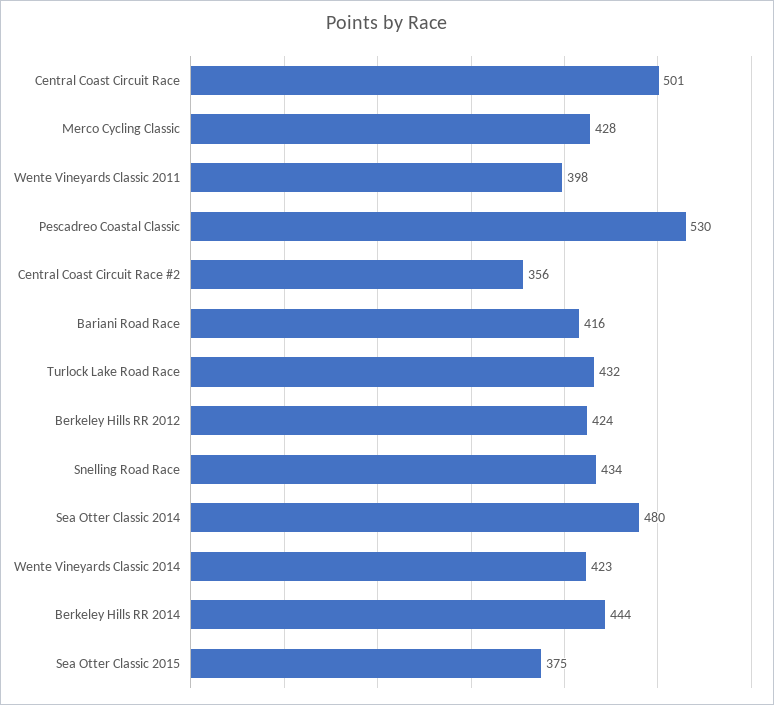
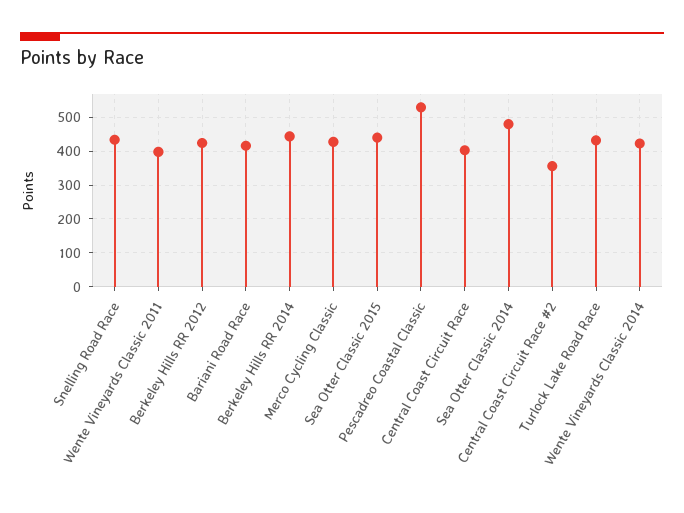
Central Coast Circuit Race: 501 -> 400
Sea Otter Classic 2015: 375 -> 440

